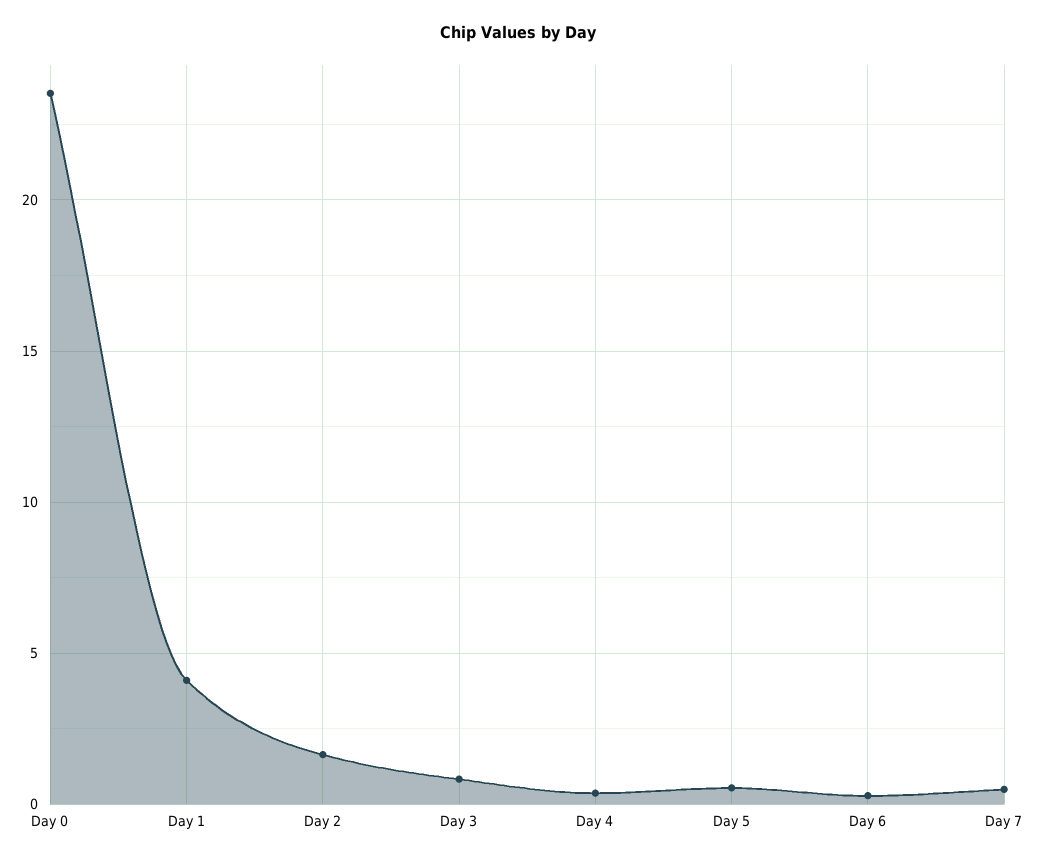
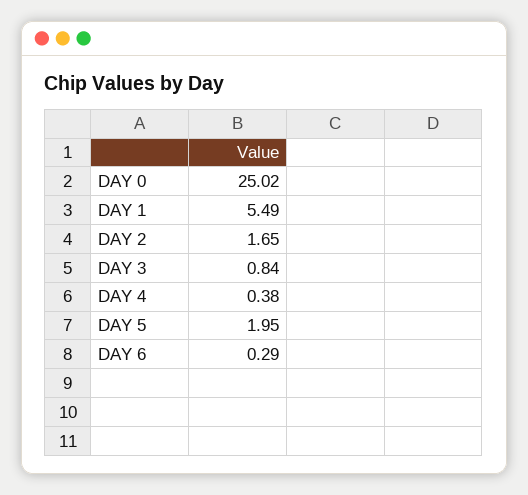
Day 0: 23.5 -> 25.02
Day 1: 4 -> 5.49
Day 5: 0.5 -> 1.95
Day 7: 0.5 -> none

